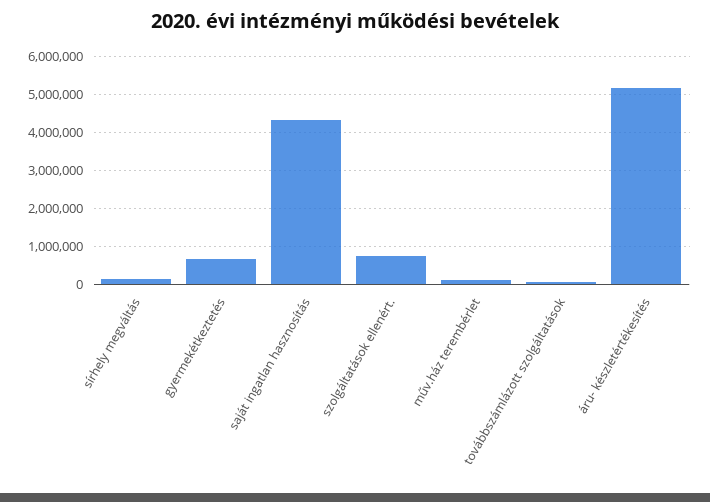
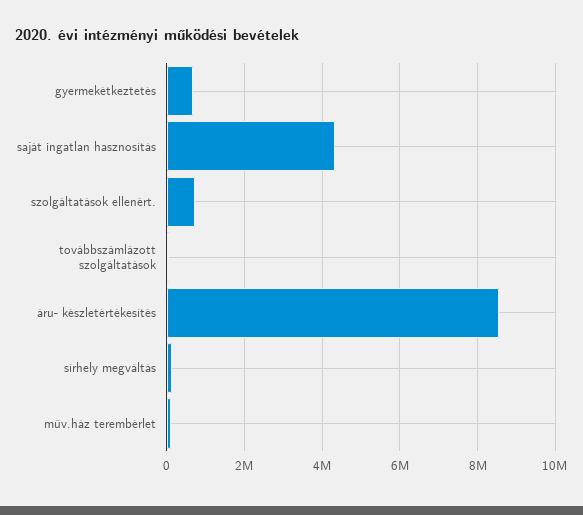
áru- készletértékesítés: 5200000 -> 8600000

